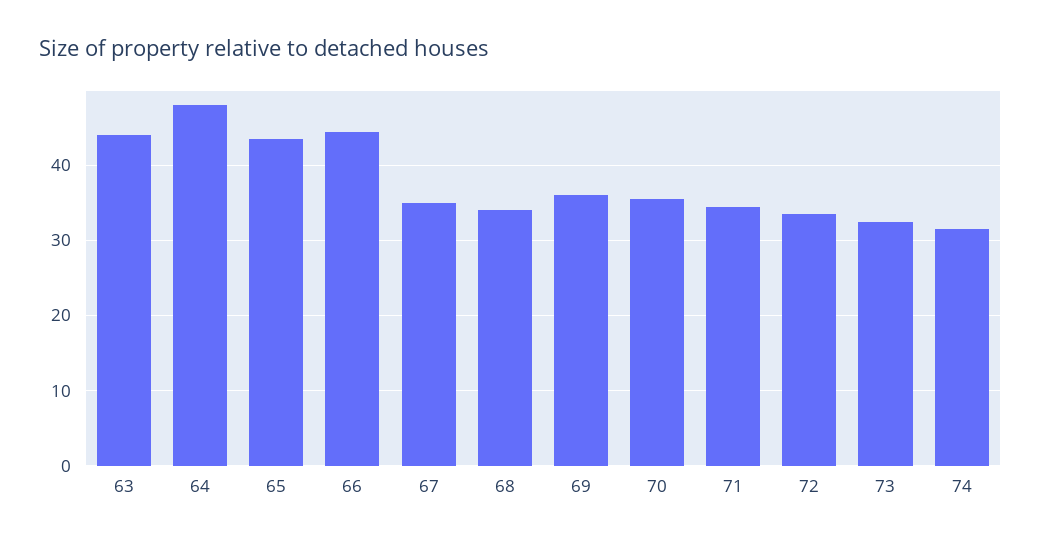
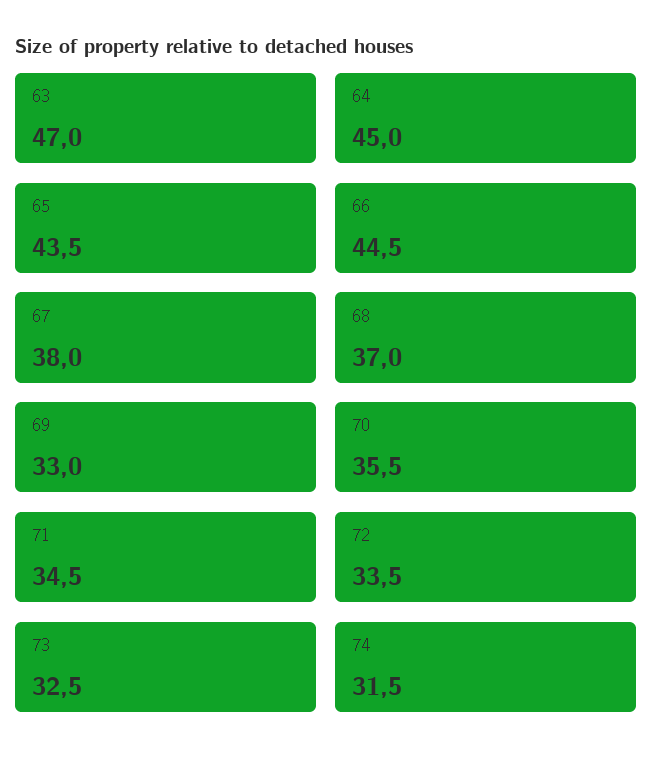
63: 44 -> 47
64: 48 -> 45
67: 35 -> 38
68: 34 -> 37
69: 36 -> 33

